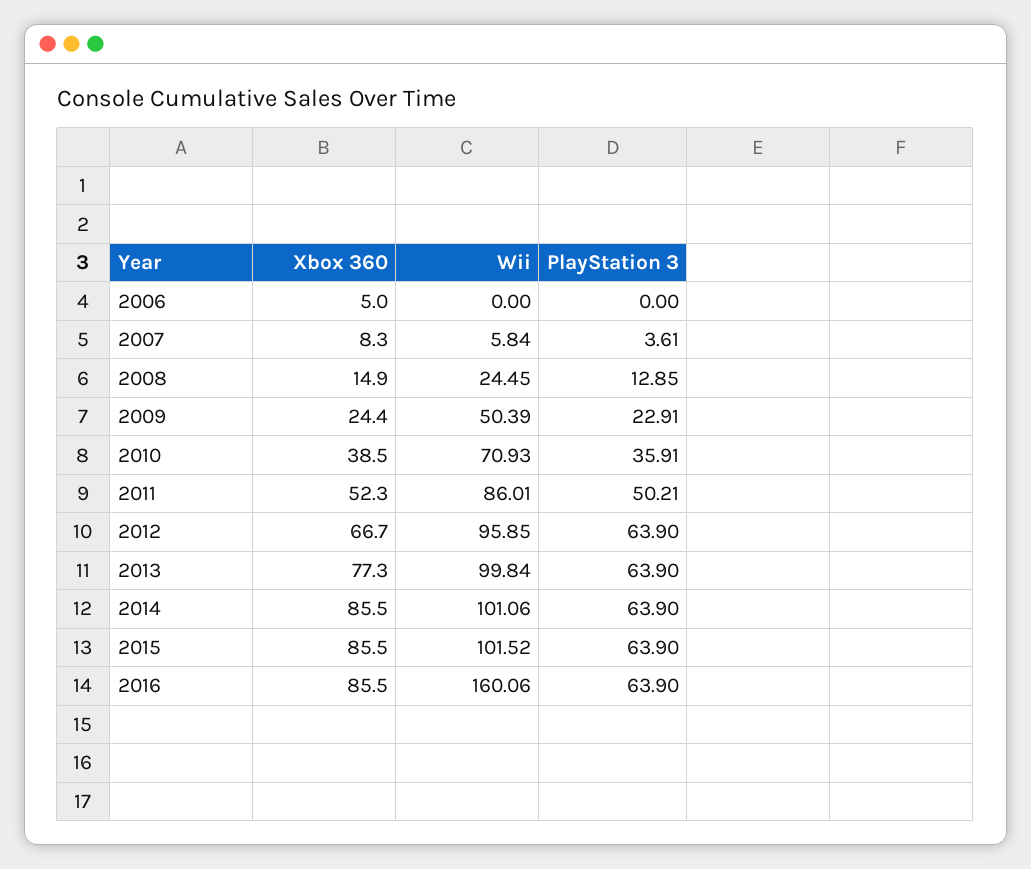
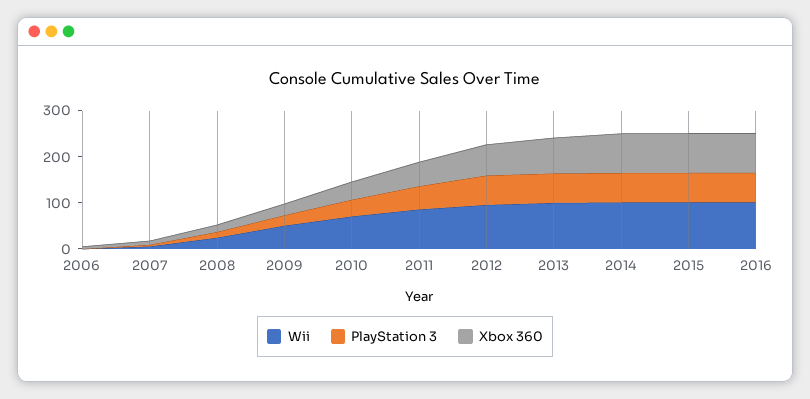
Wii, 2016: 160.06 -> 100

